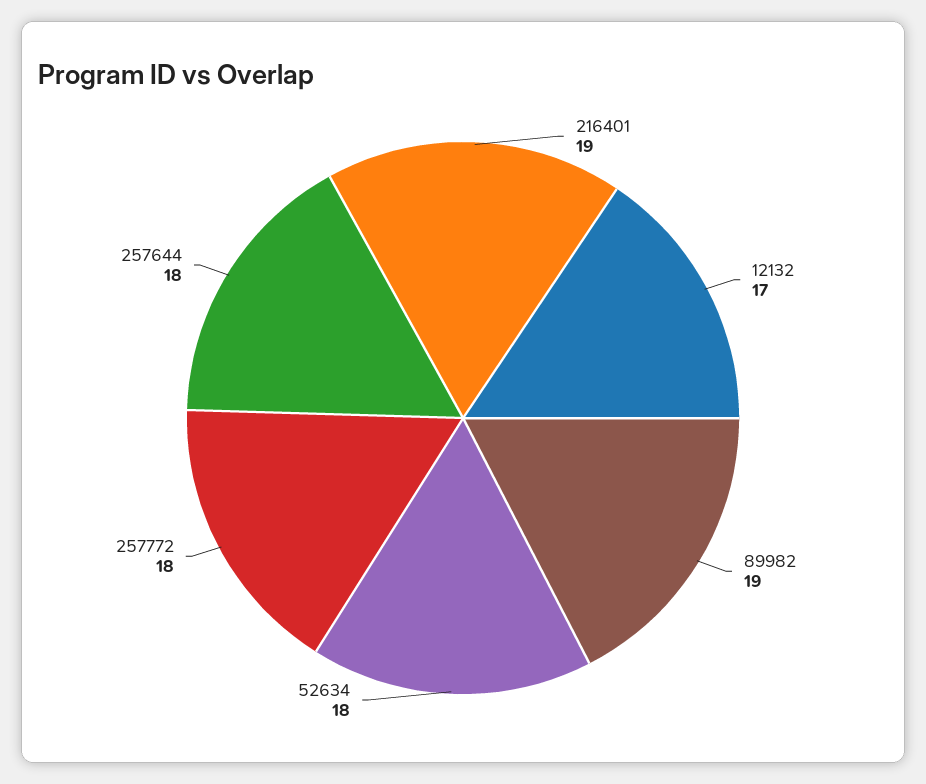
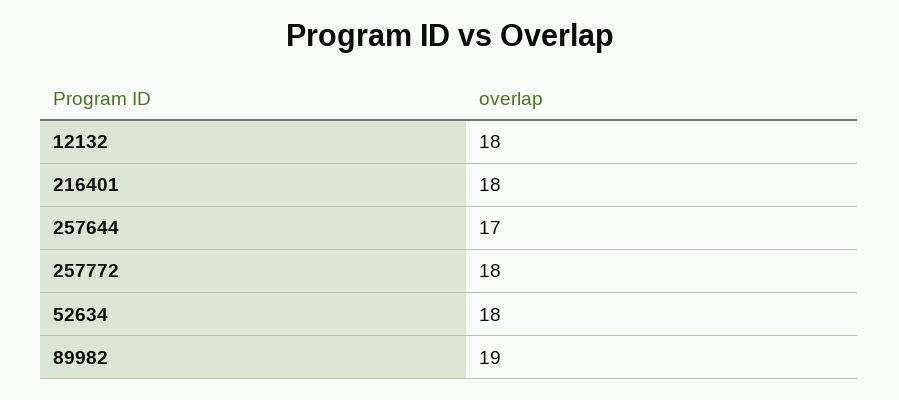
216401: 19 -> 18
12132: 17 -> 18
257644: 18 -> 17

